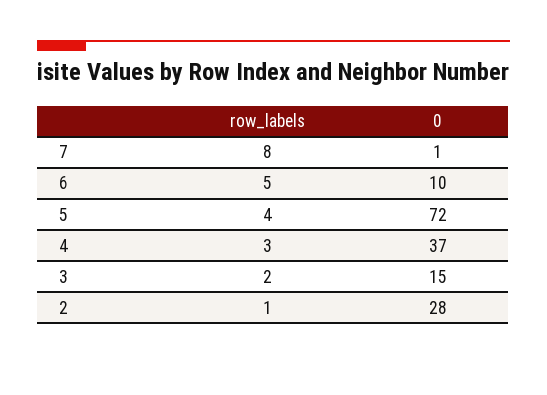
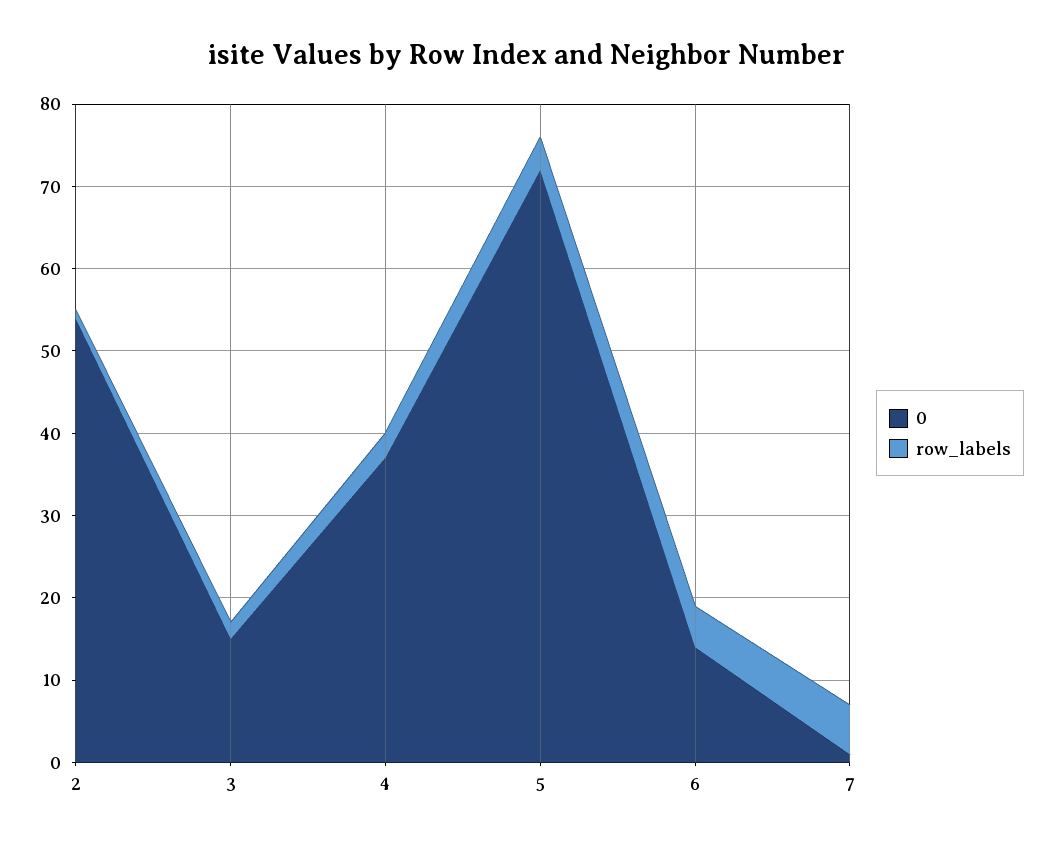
row_labels, 7: 8 -> 6
0, 6: 10 -> 14
0, 2: 28 -> 54

